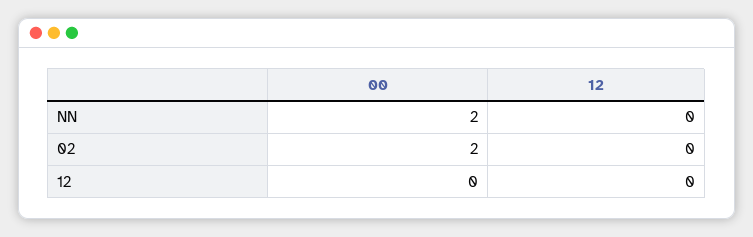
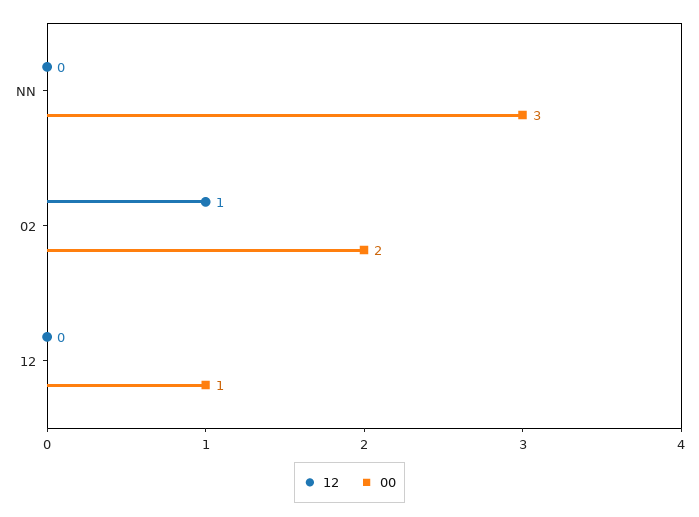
00, NN: 2 -> 3
12, 02: 0 -> 1
00, 12: 0 -> 1

